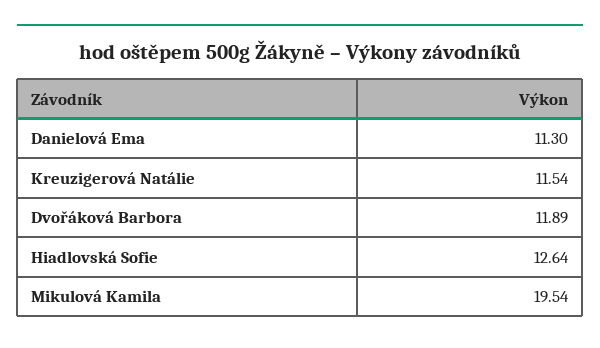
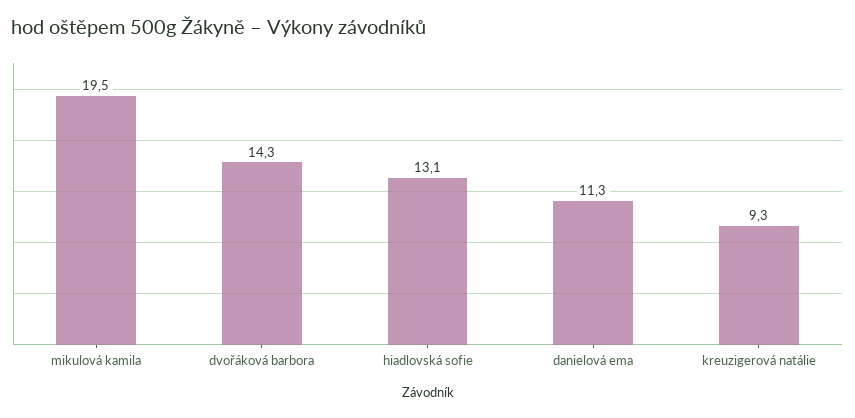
Kreuzigerová Natálie: 11.54 -> 9.3
Dvořáková Barbora: 11.89 -> 14.3
Hiadlovská Sofie: 12.64 -> 13.1

